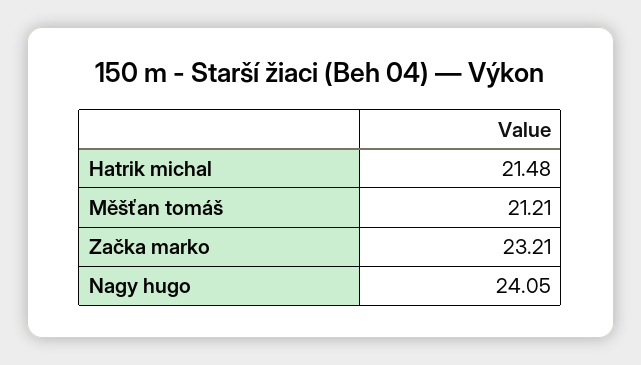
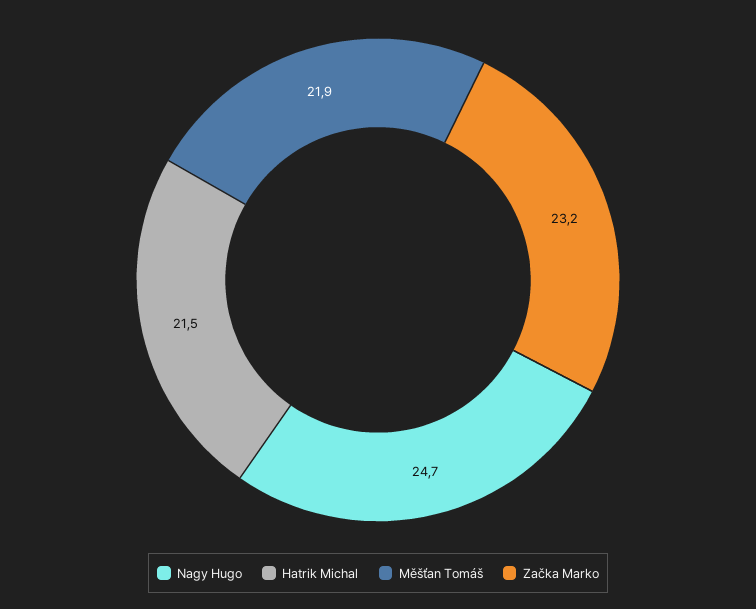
Měšťan tomáš: 21.21 -> 21.9
Nagy hugo: 24.05 -> 24.7

